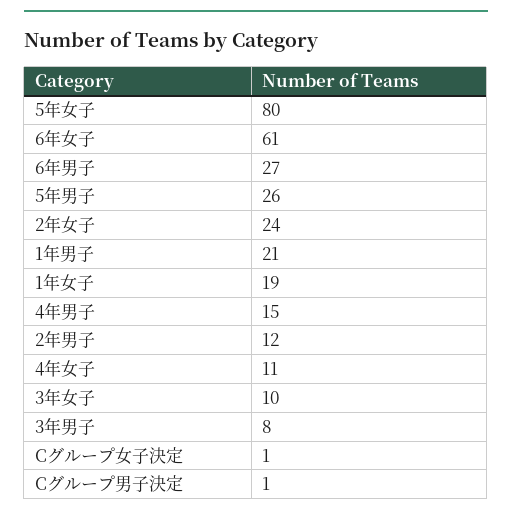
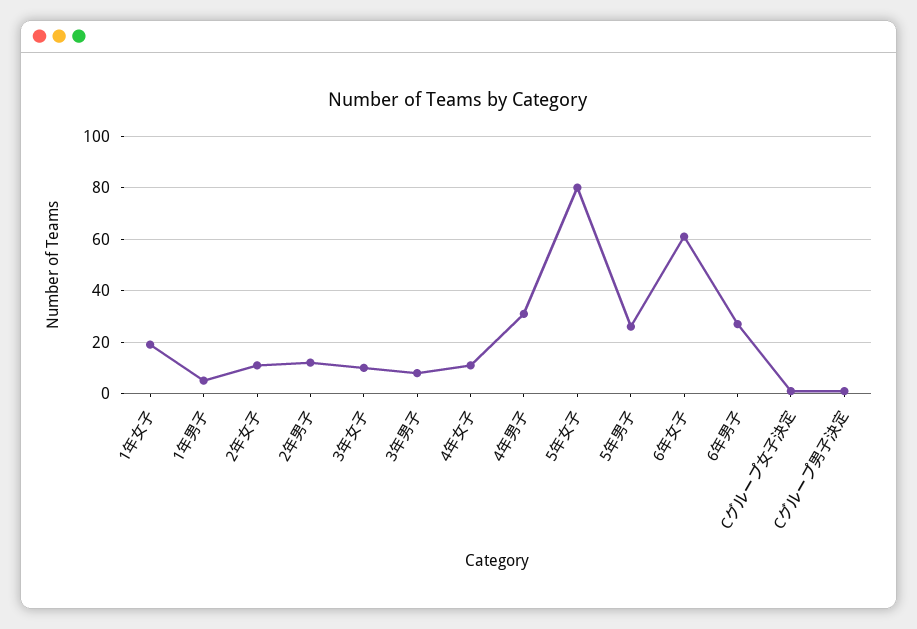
2年女子: 24 -> 10
1年男子: 21 -> 5
4年男子: 15 -> 30

